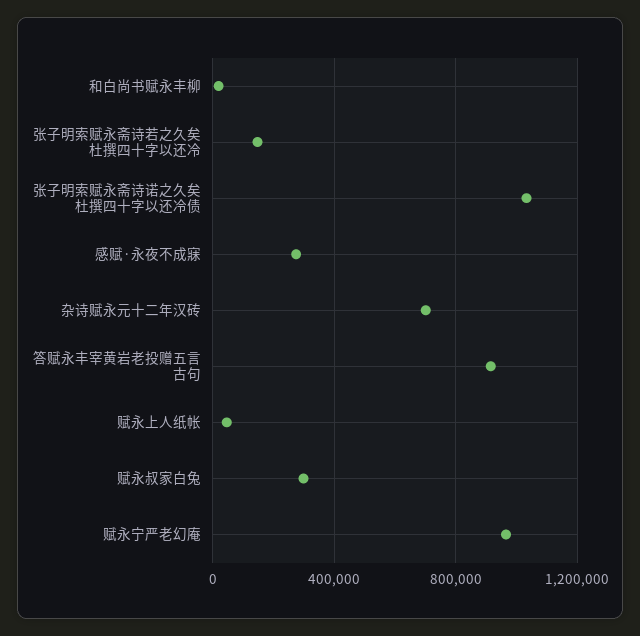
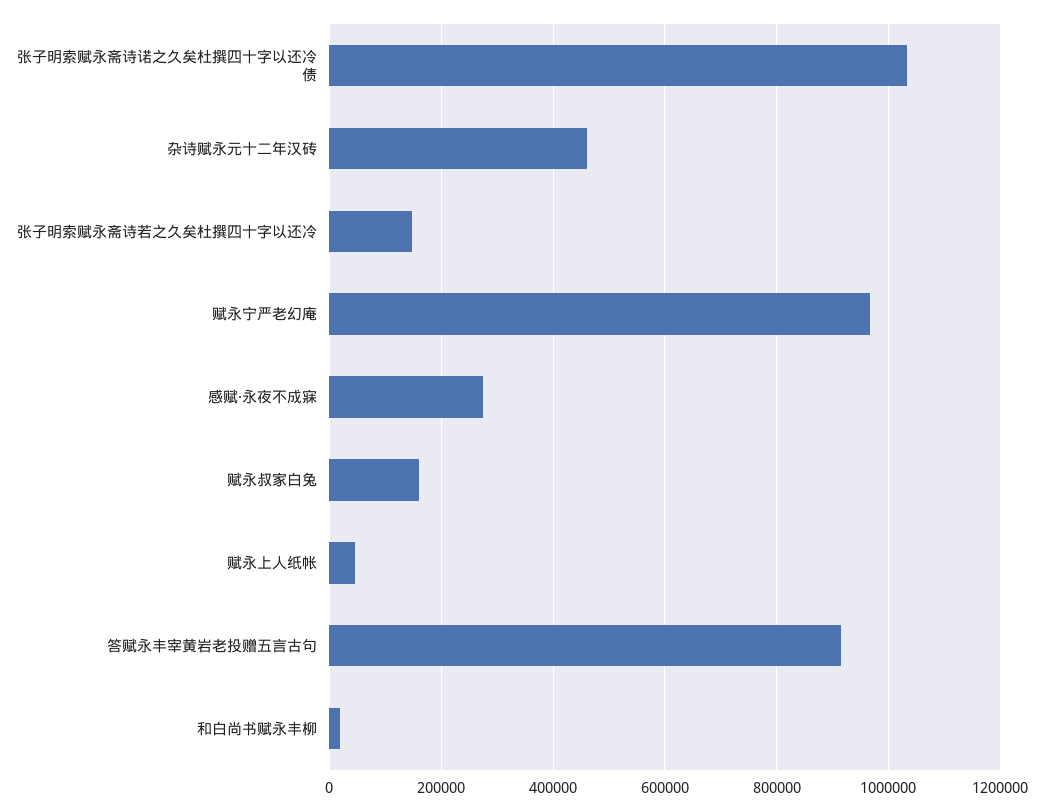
杂诗赋永元十二年汉砖: 700000 -> 460000
赋永叔家白兔: 300000 -> 160000

